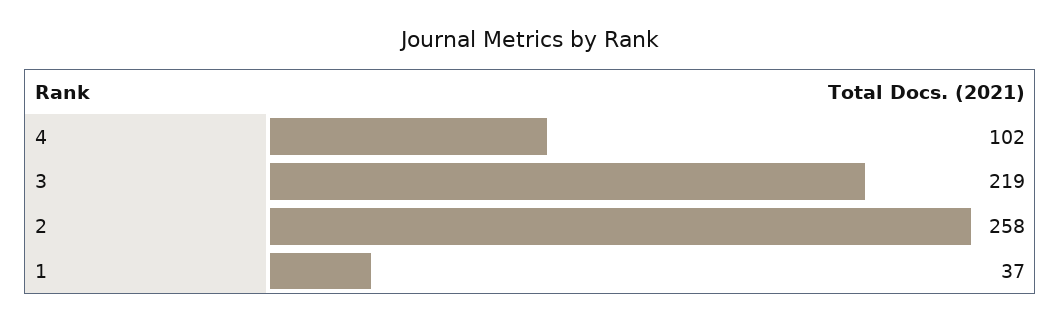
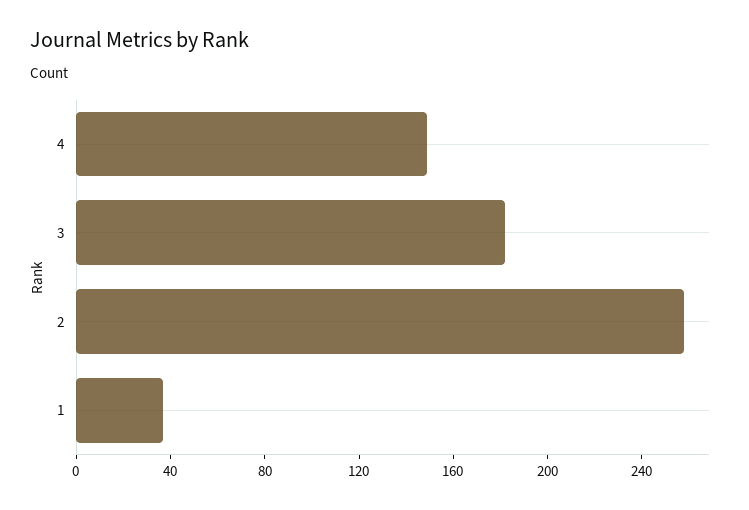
4: 102 -> 150
3: 219 -> 180

